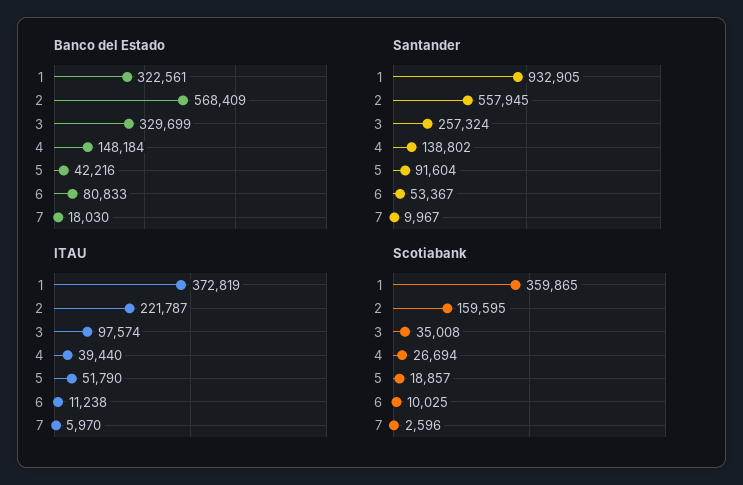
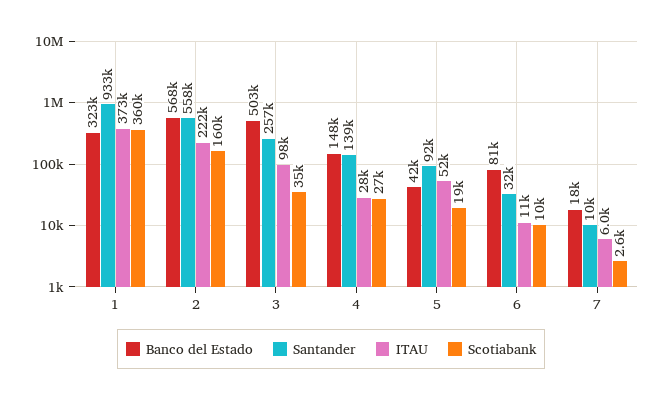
Banco del Estado, 3: 329699 -> 503000
Santander, 6: 53367 -> 32000
ITAU, 4: 39440 -> 28000

